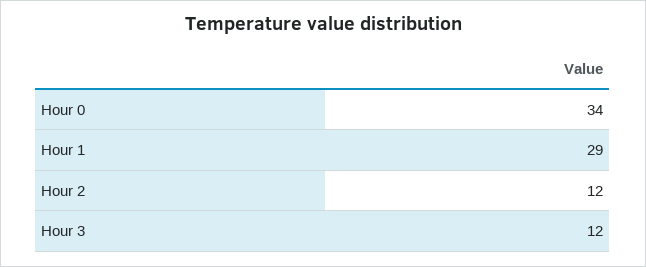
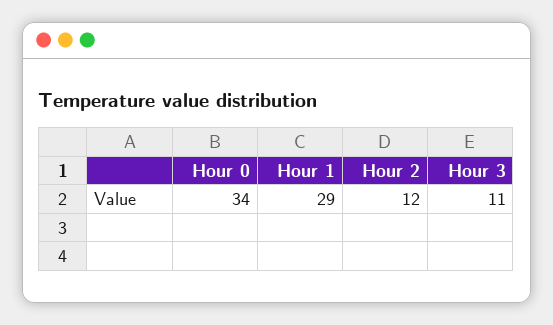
Hour 3: 12 -> 11

